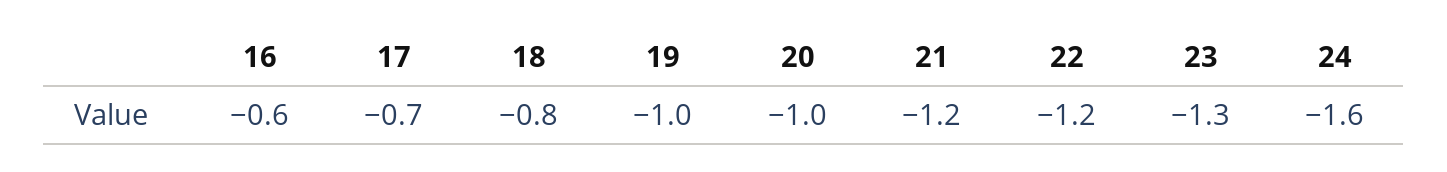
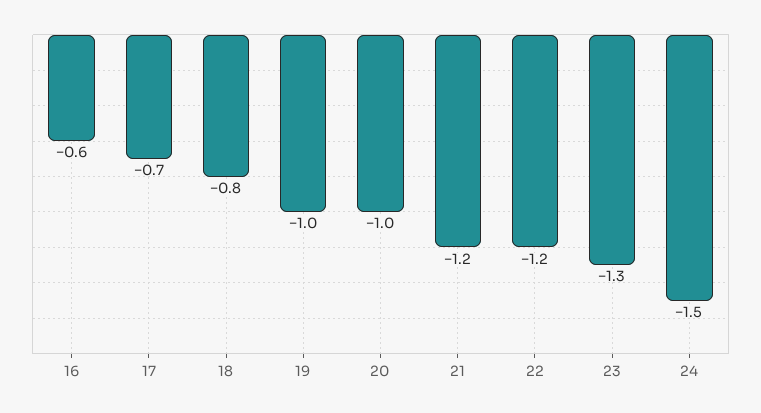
24: -1.6 -> -1.5

